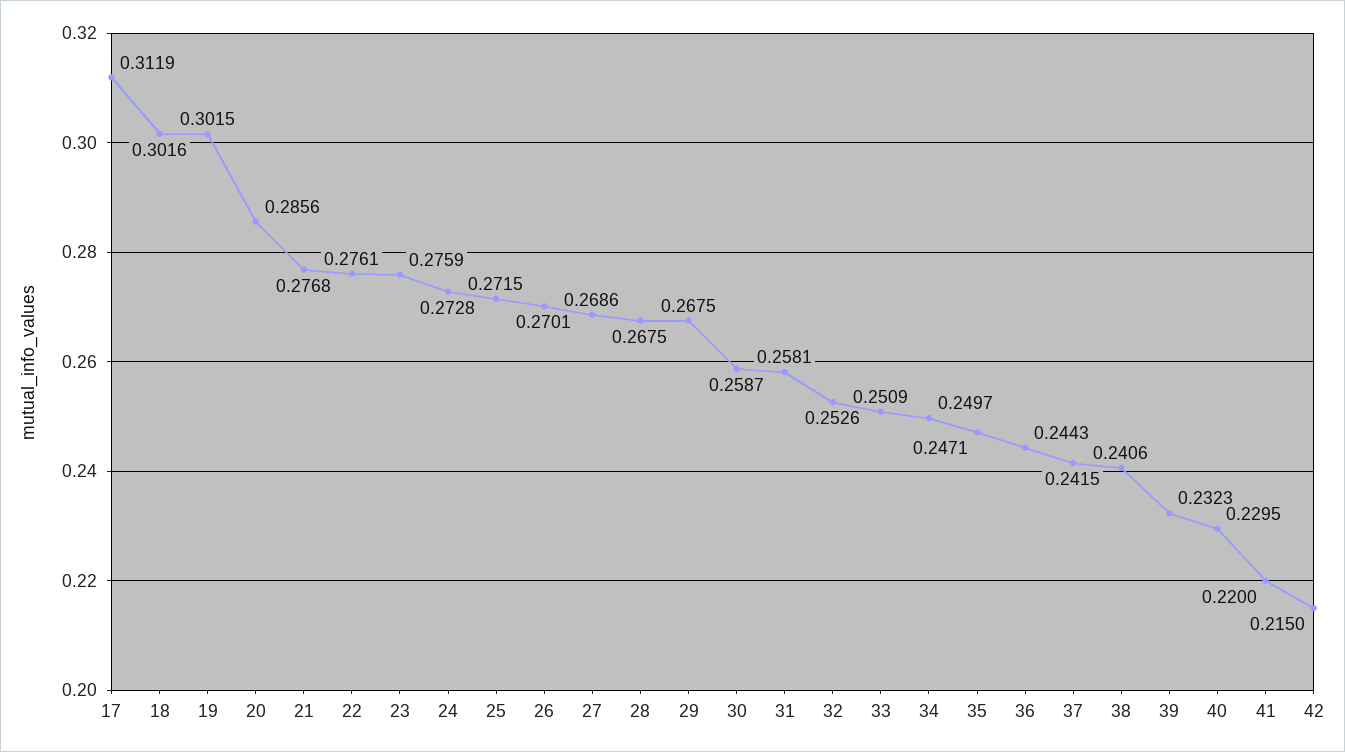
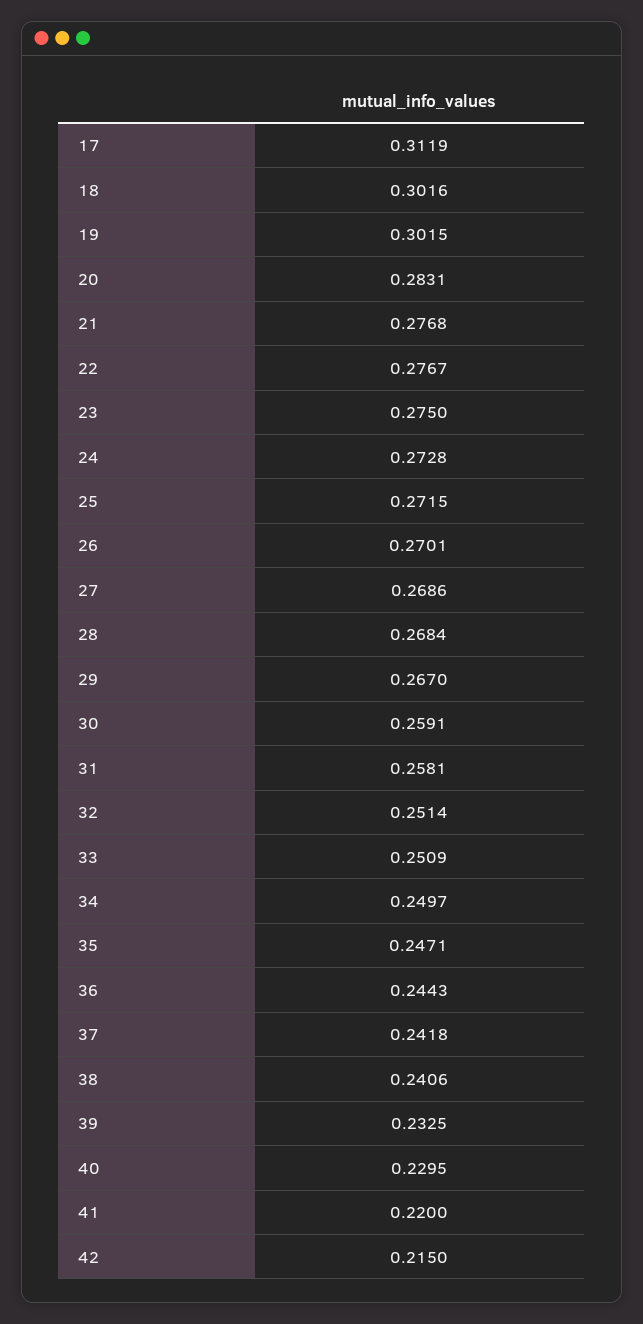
20: 0.2856 -> 0.2831
22: 0.2761 -> 0.2767
23: 0.2759 -> 0.275
28: 0.2675 -> 0.2684
29: 0.2675 -> 0.267
30: 0.2587 -> 0.2591
32: 0.2526 -> 0.2514
37: 0.2415 -> 0.2418
39: 0.2323 -> 0.2325

